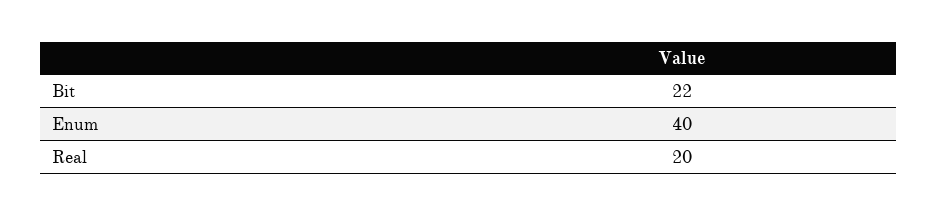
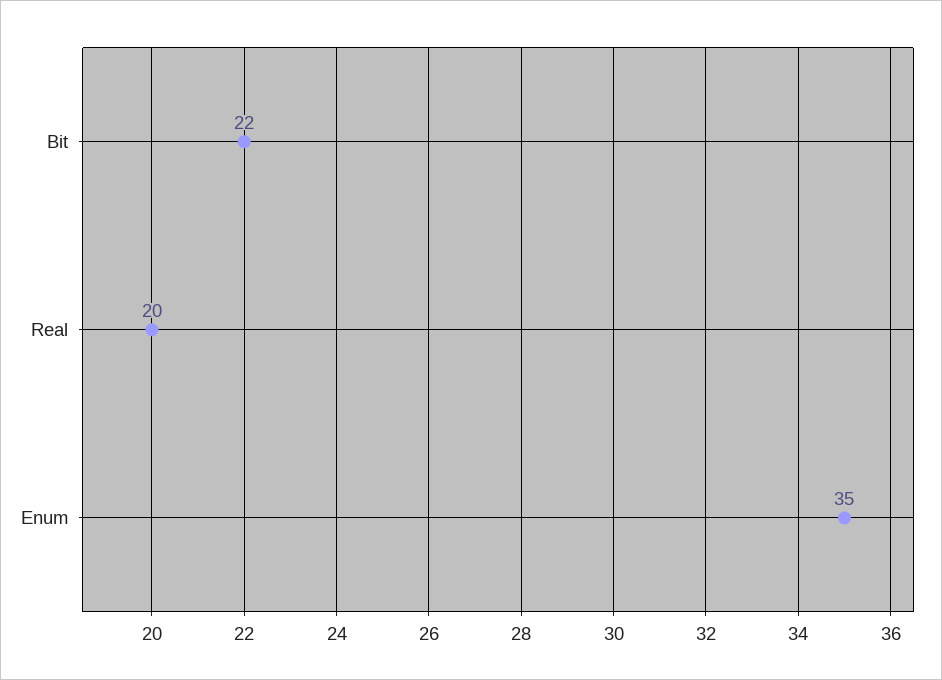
Enum: 40 -> 35

